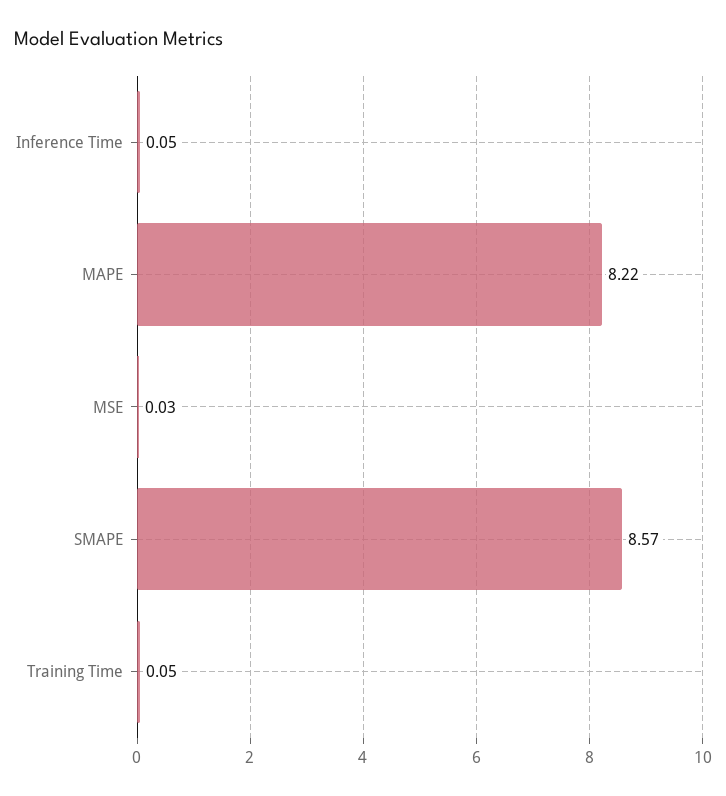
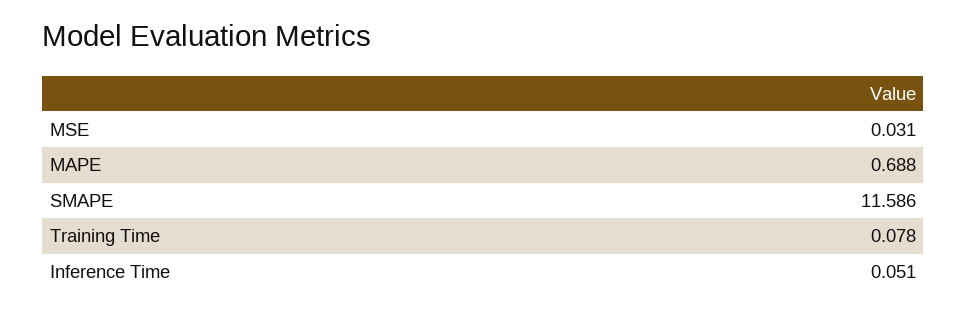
MAPE: 8.22 -> 0.688
SMAPE: 8.57 -> 11.586
Training Time: 0.05 -> 0.078

